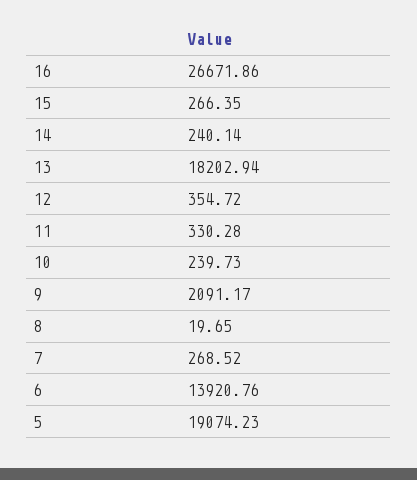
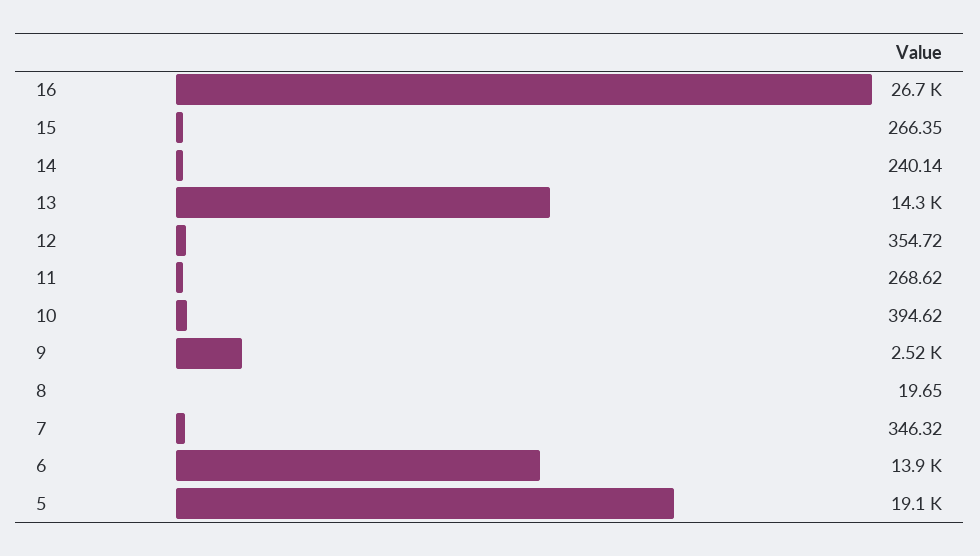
13: 18202.94 -> 14300
11: 330.28 -> 268.62
10: 239.73 -> 394.62
9: 2091.17 -> 2520
7: 268.52 -> 346.32

